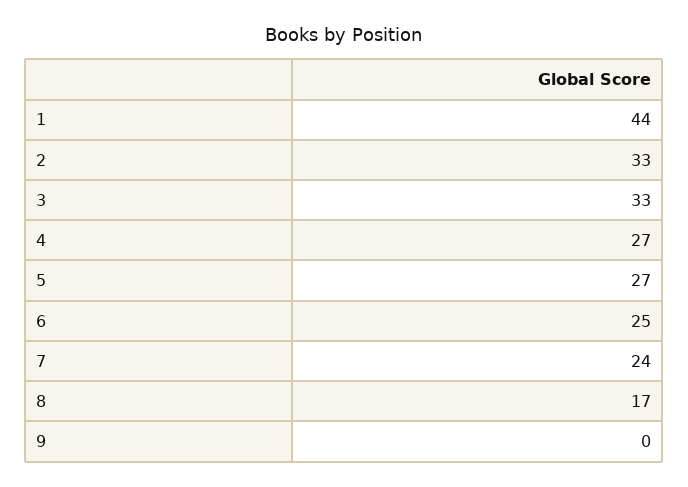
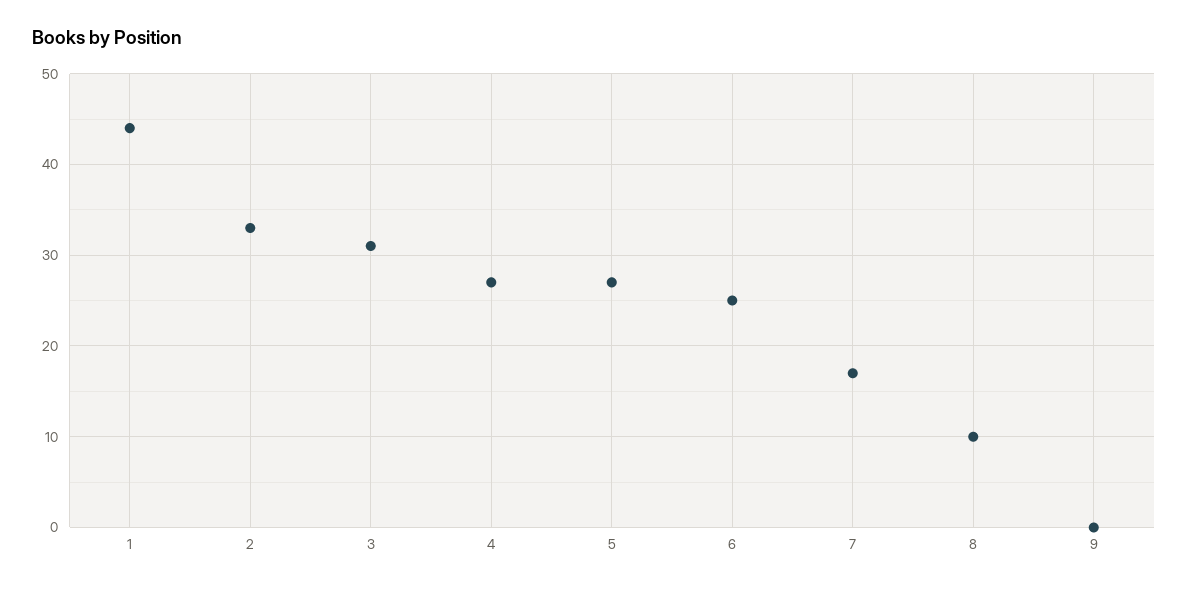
3: 33 -> 31
7: 24 -> 17
8: 17 -> 10

